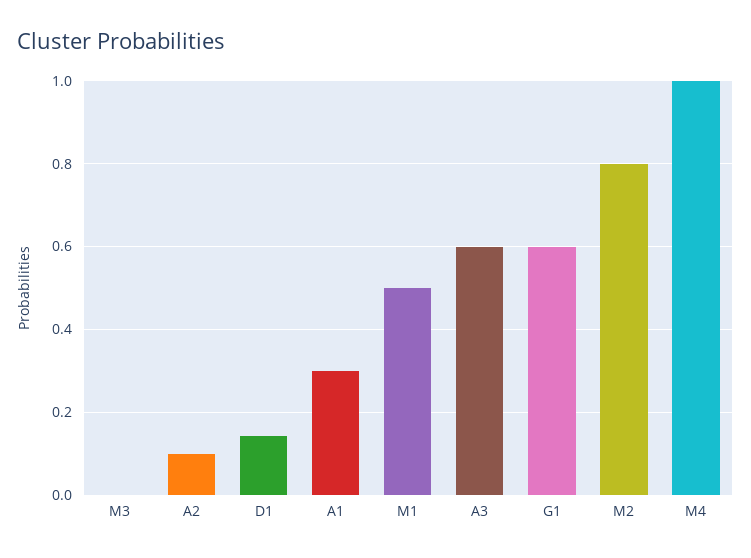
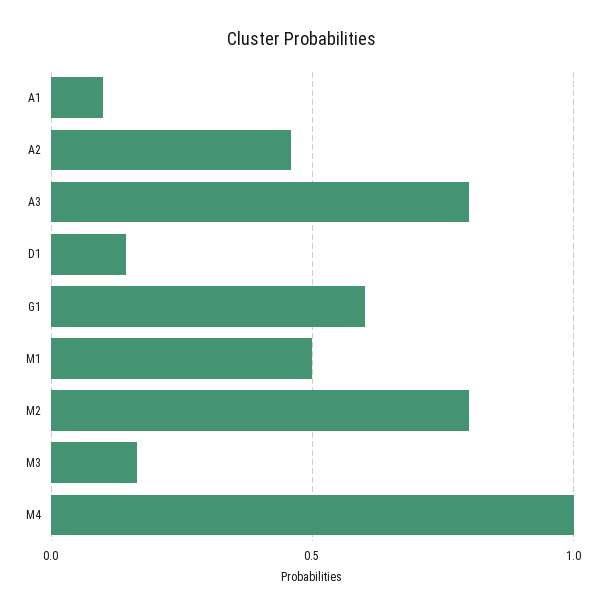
M3: 0 -> 0.15
A2: 0.1 -> 0.45
A1: 0.3 -> 0.1
A3: 0.6 -> 0.8

